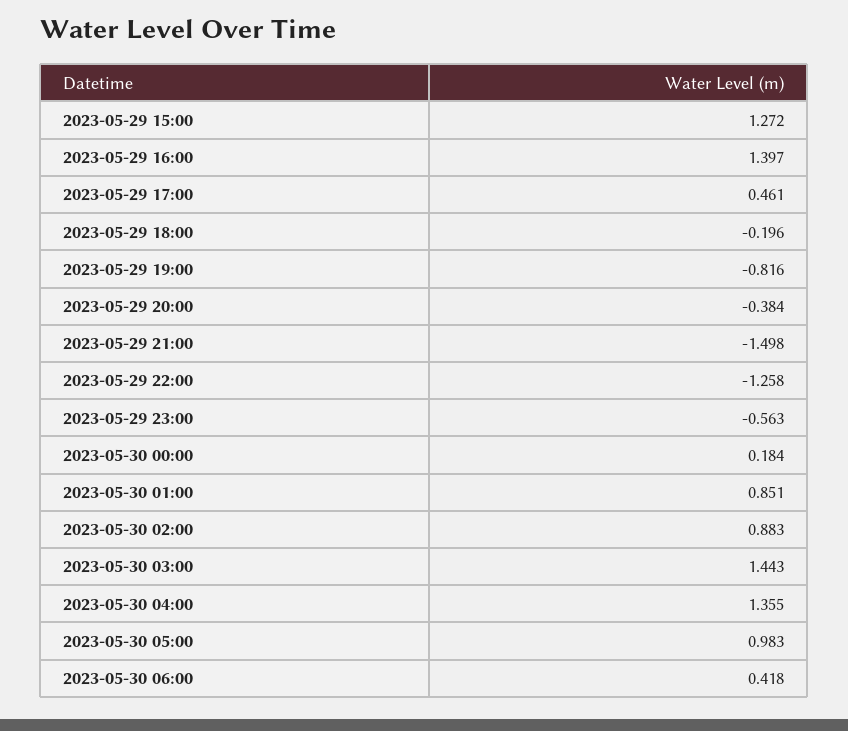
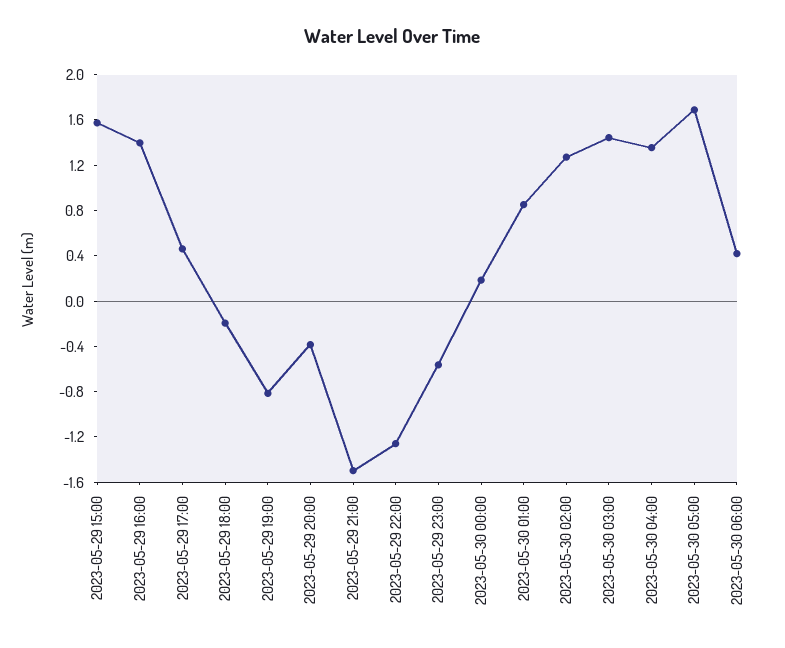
2023-05-29 15:00: 1.272 -> 1.6
2023-05-30 02:00: 0.883 -> 1.3
2023-05-30 05:00: 0.983 -> 1.7

